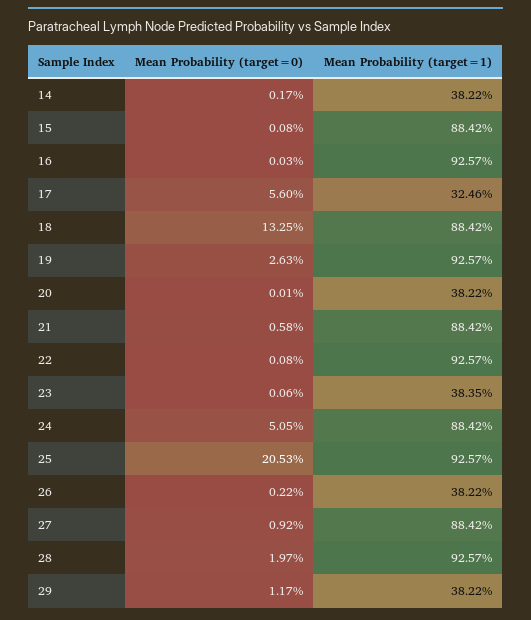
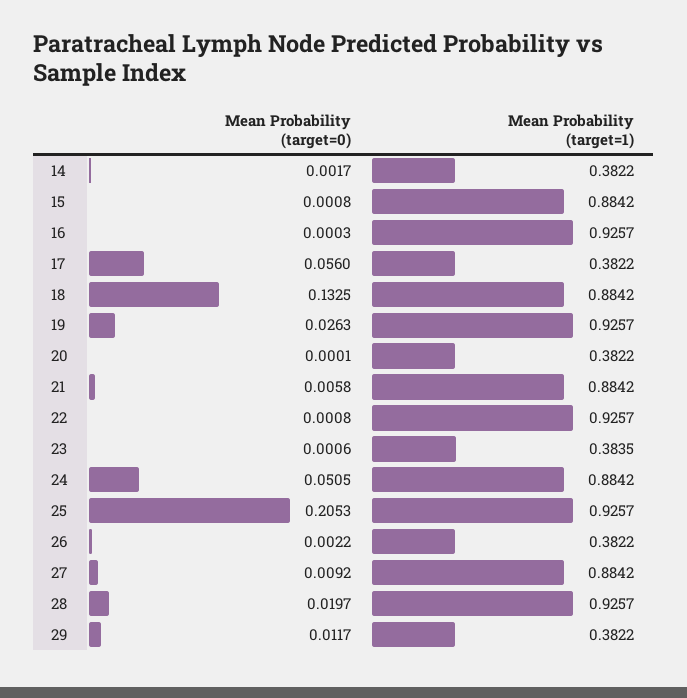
Mean Probability (target=1), 17: 0.3246 -> 0.3822

